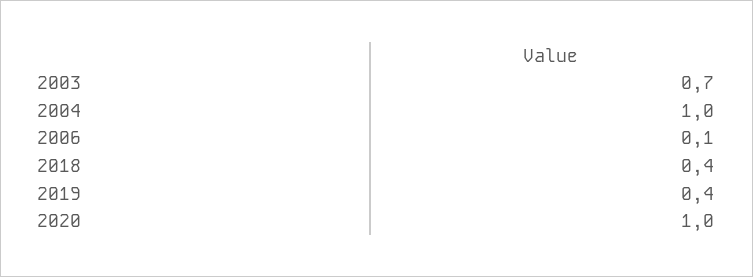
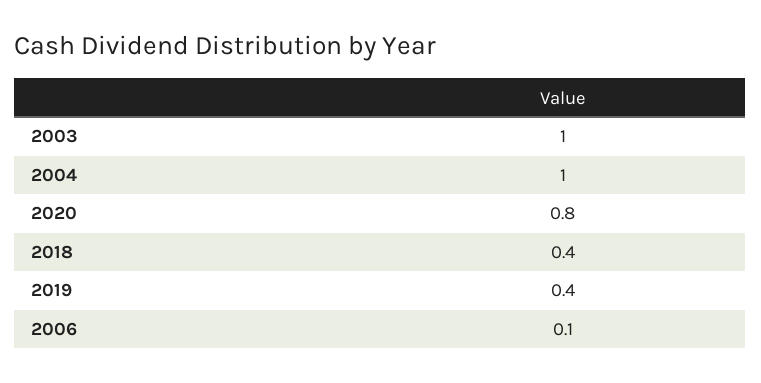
2003: 0.7 -> 1
2020: 1 -> 0.8

